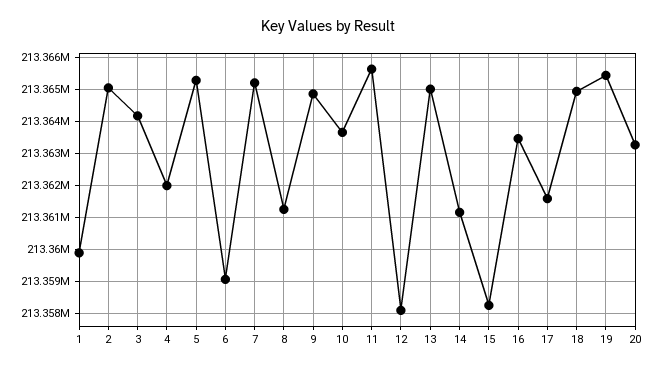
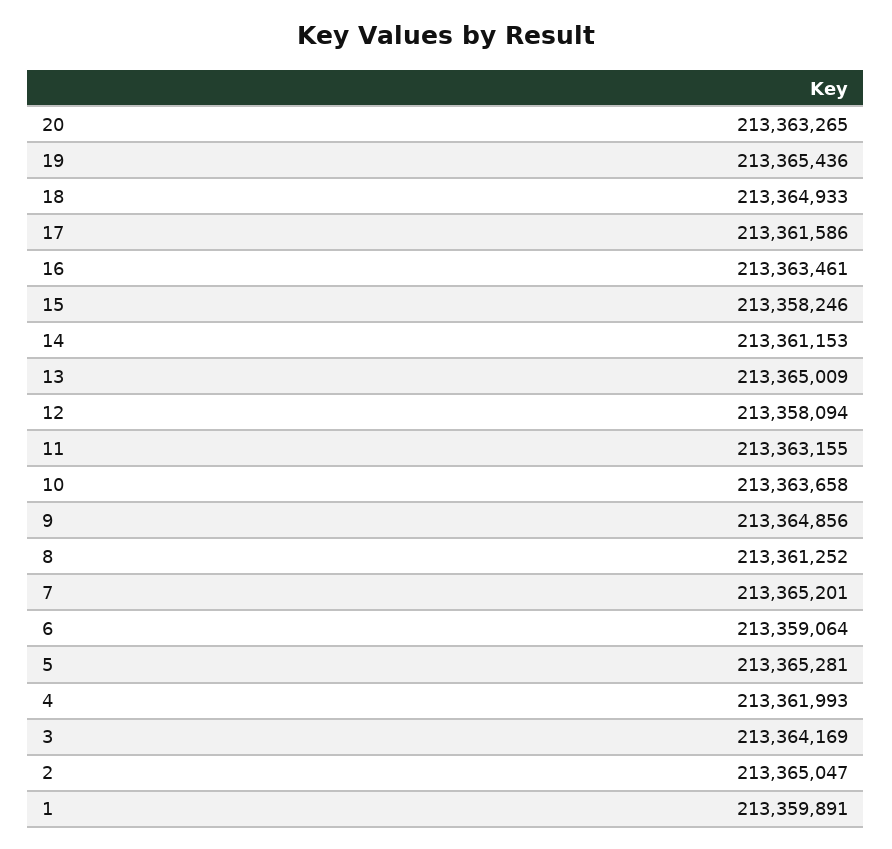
11: 213365600 -> 213363155

